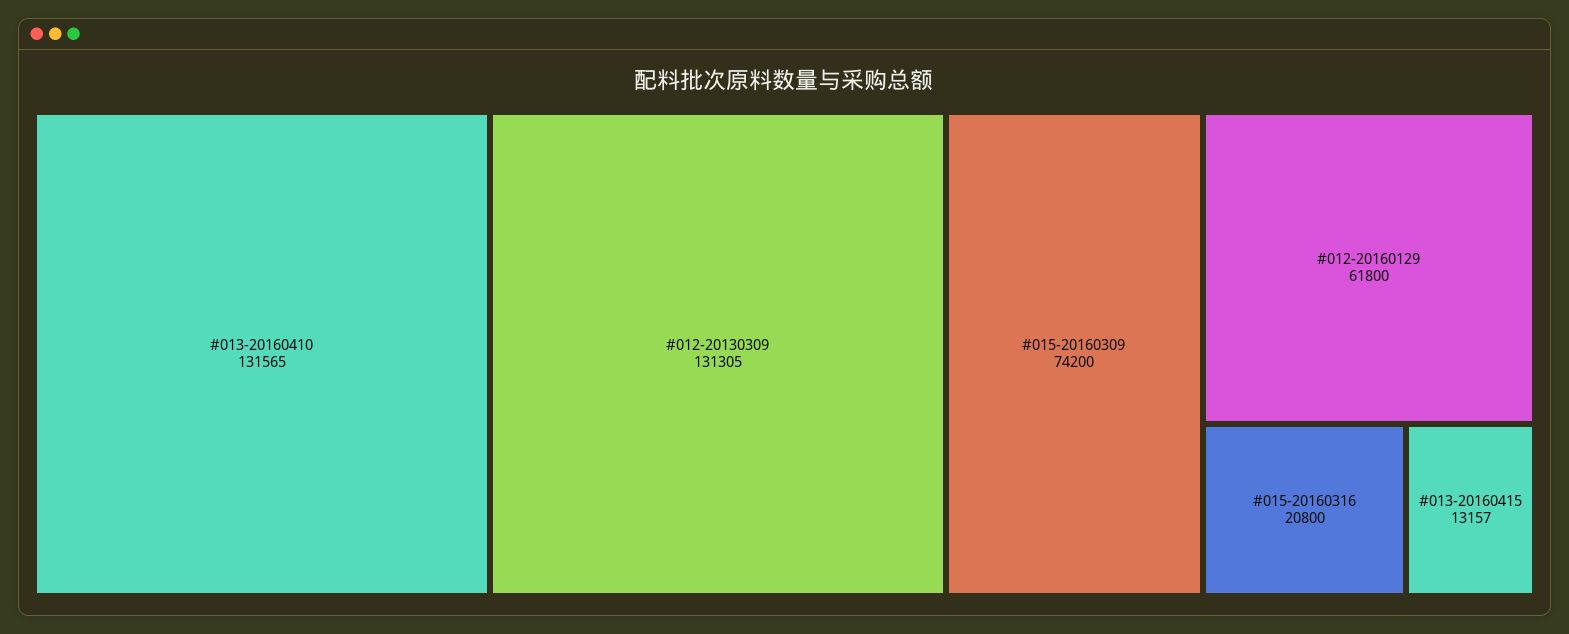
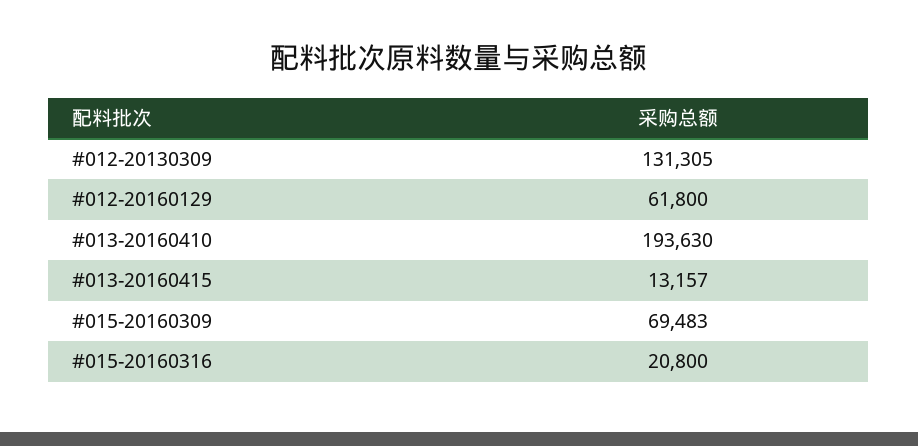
#013-20160410: 131565 -> 193630
#015-20160309: 74200 -> 69483

